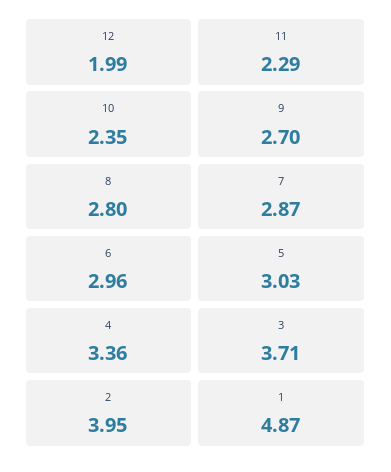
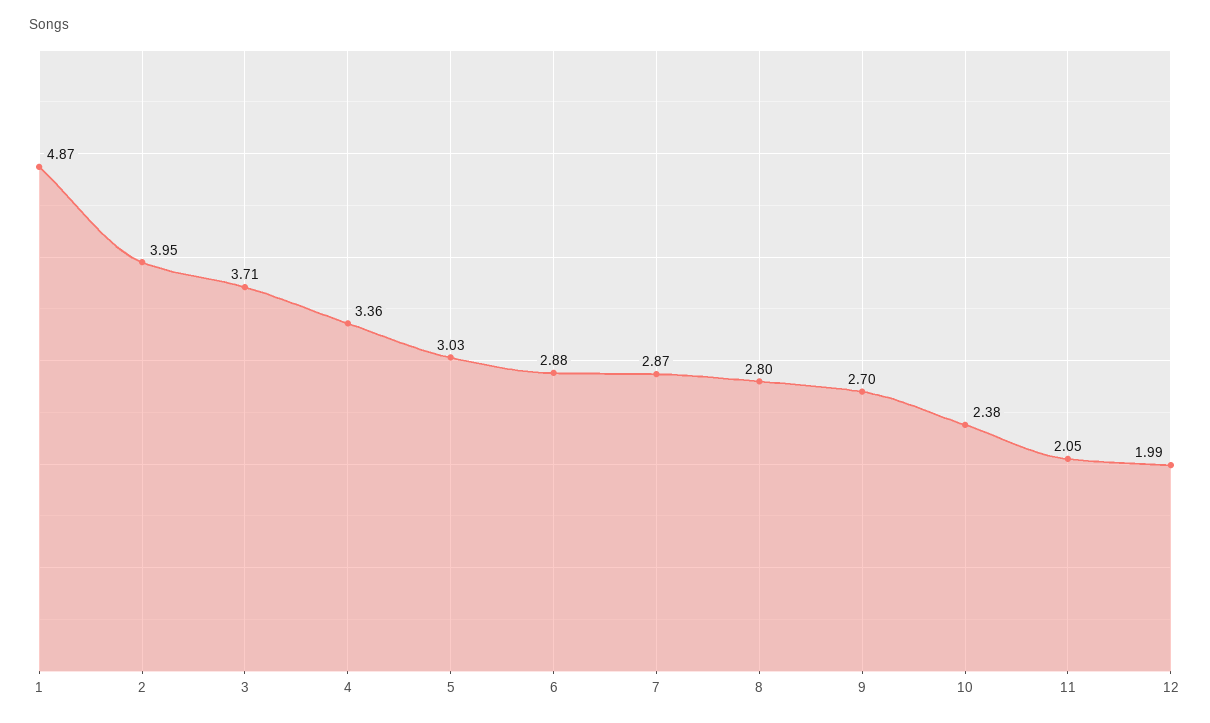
11: 2.29 -> 2.05
10: 2.35 -> 2.38
6: 2.96 -> 2.88

